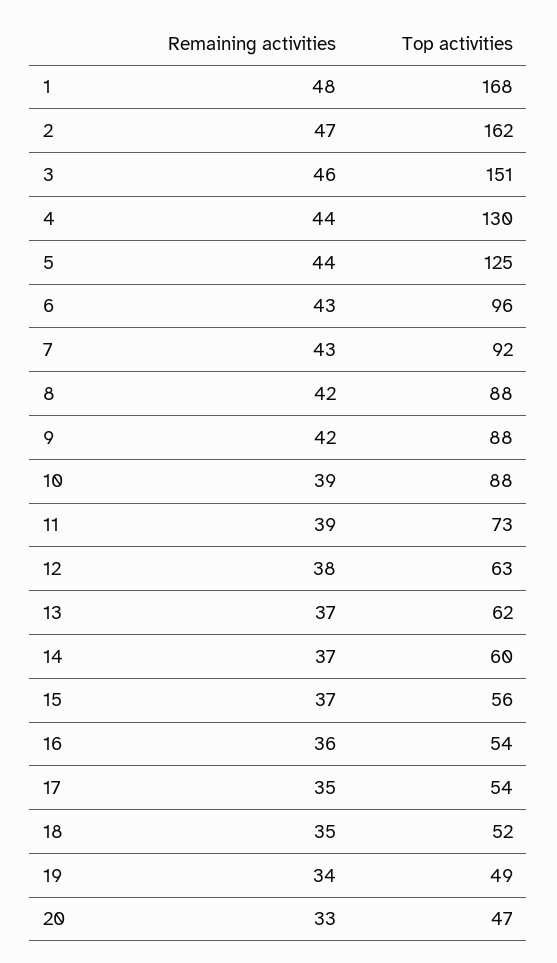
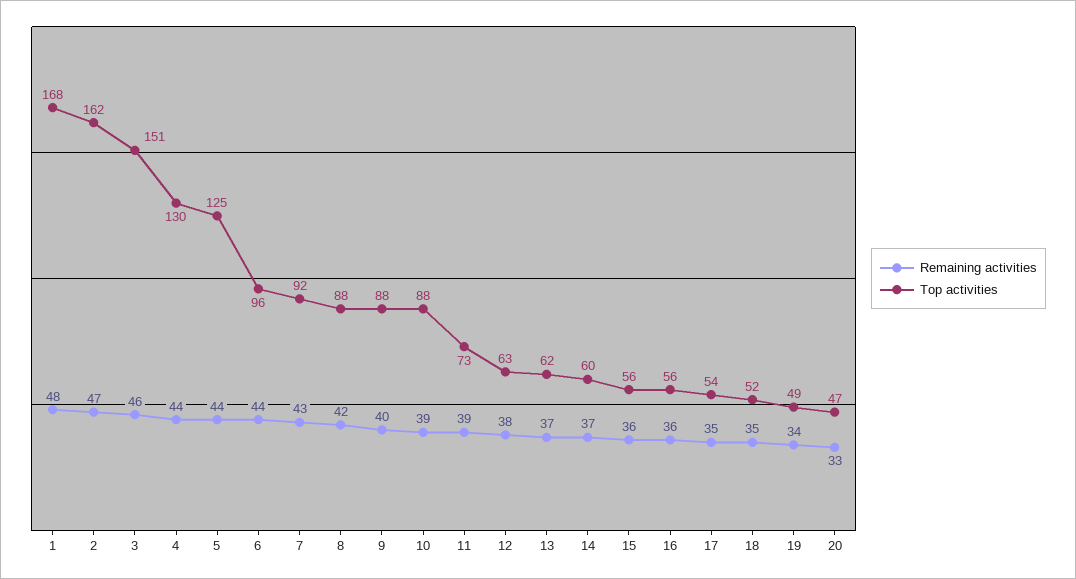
Remaining activities, 6: 43 -> 44
Remaining activities, 9: 42 -> 40
Remaining activities, 15: 37 -> 36
Top activities, 16: 54 -> 56

